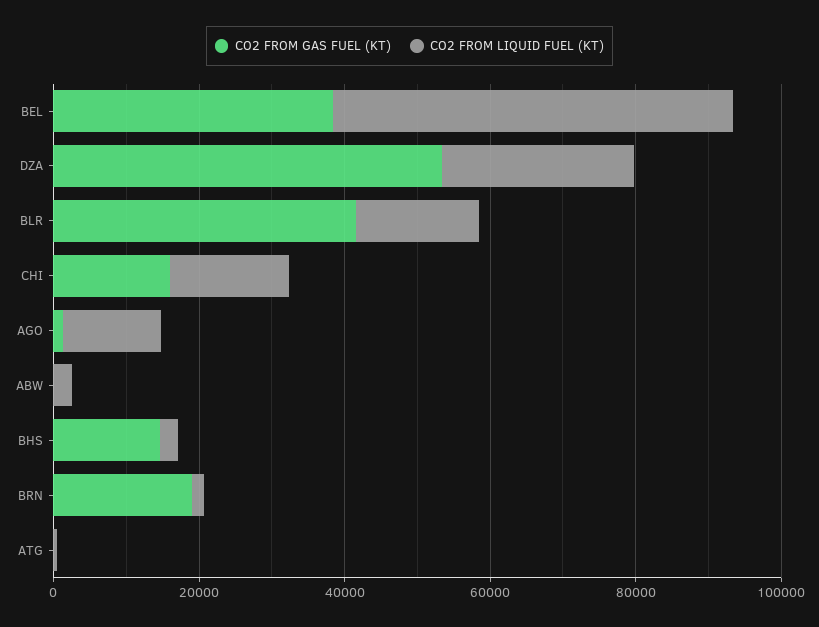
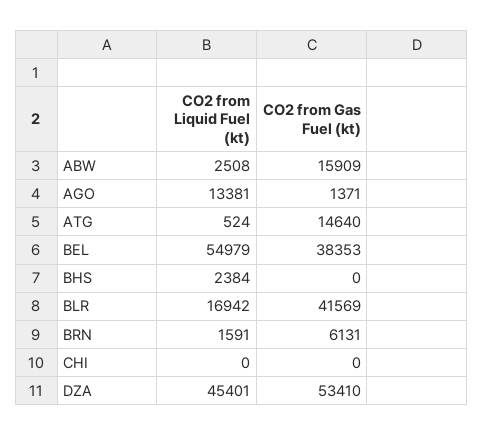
CO2 FROM LIQUID FUEL (KT), DZA: 25000 -> 45401
CO2 FROM GAS FUEL (KT), CHI: 15000 -> 0
CO2 FROM LIQUID FUEL (KT), CHI: 15000 -> 0
CO2 FROM GAS FUEL (KT), ABW: 0 -> 15909
CO2 FROM GAS FUEL (KT), BHS: 15000 -> 0
CO2 FROM GAS FUEL (KT), BRN: 20000 -> 6131
CO2 FROM GAS FUEL (KT), ATG: 0 -> 14640

